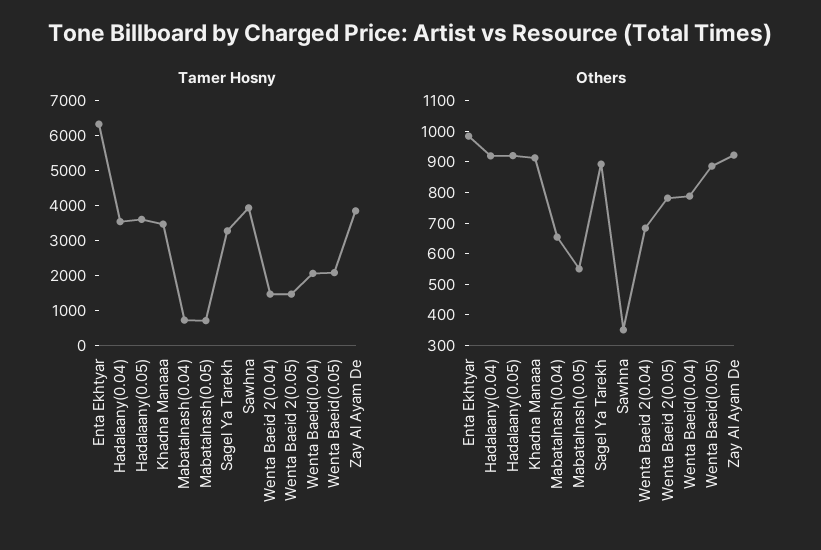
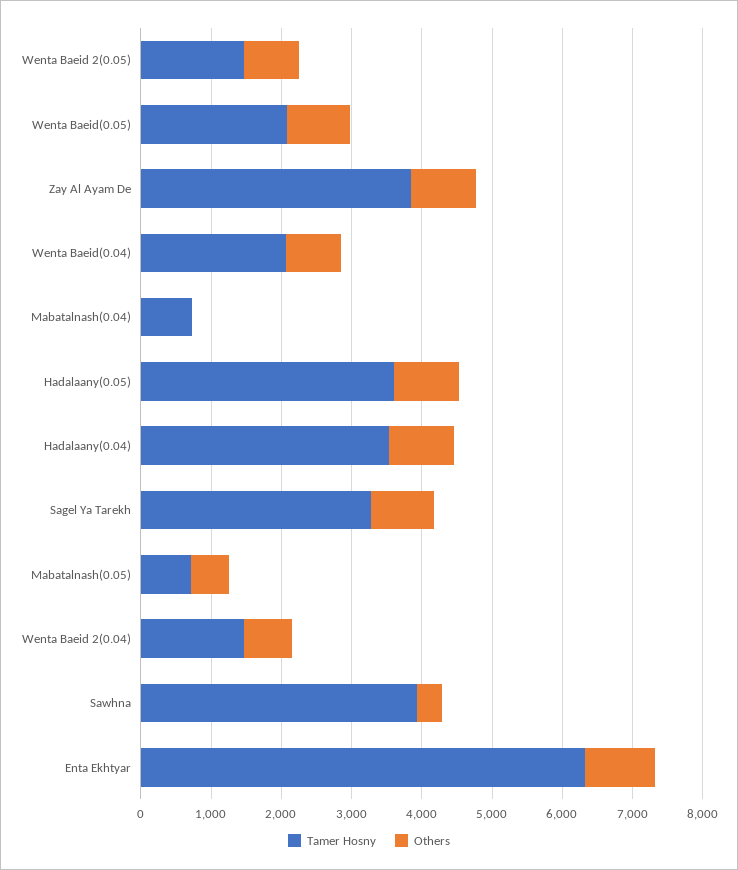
Tamer Hosny, Khadna Manaaa: 3500 -> none
Others, Khadna Manaaa: 900 -> none
Others, Mabatalnash(0.04): 650 -> 0

